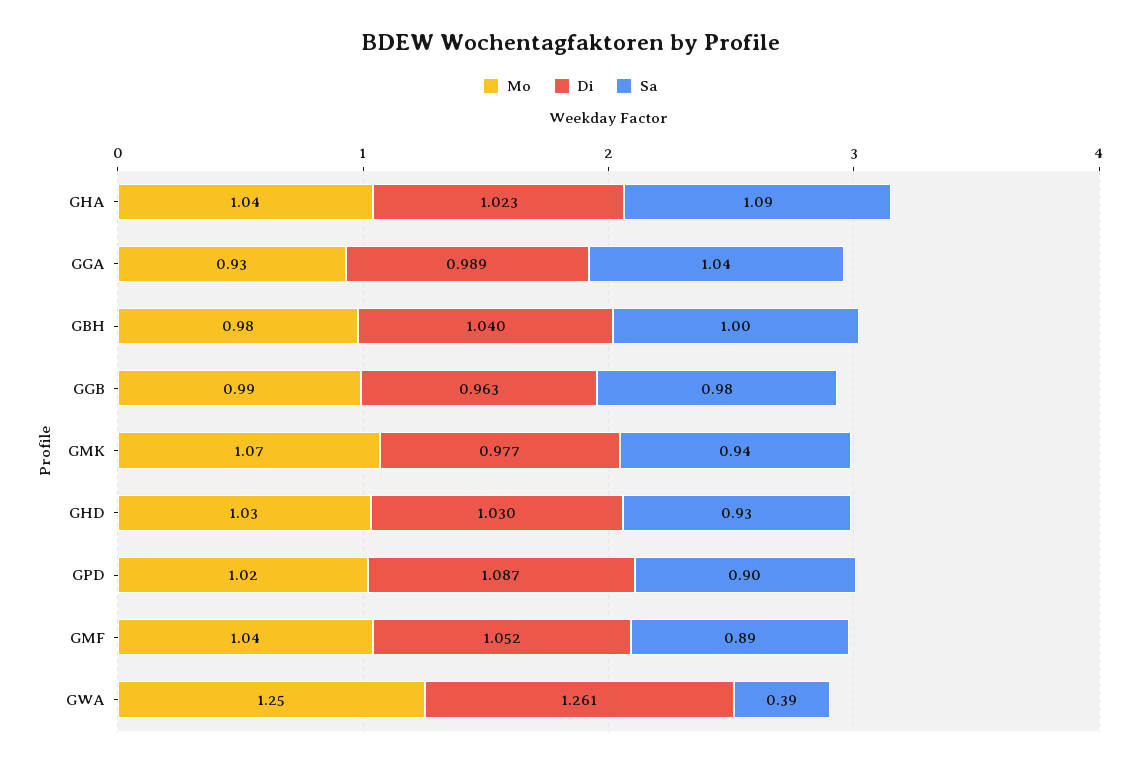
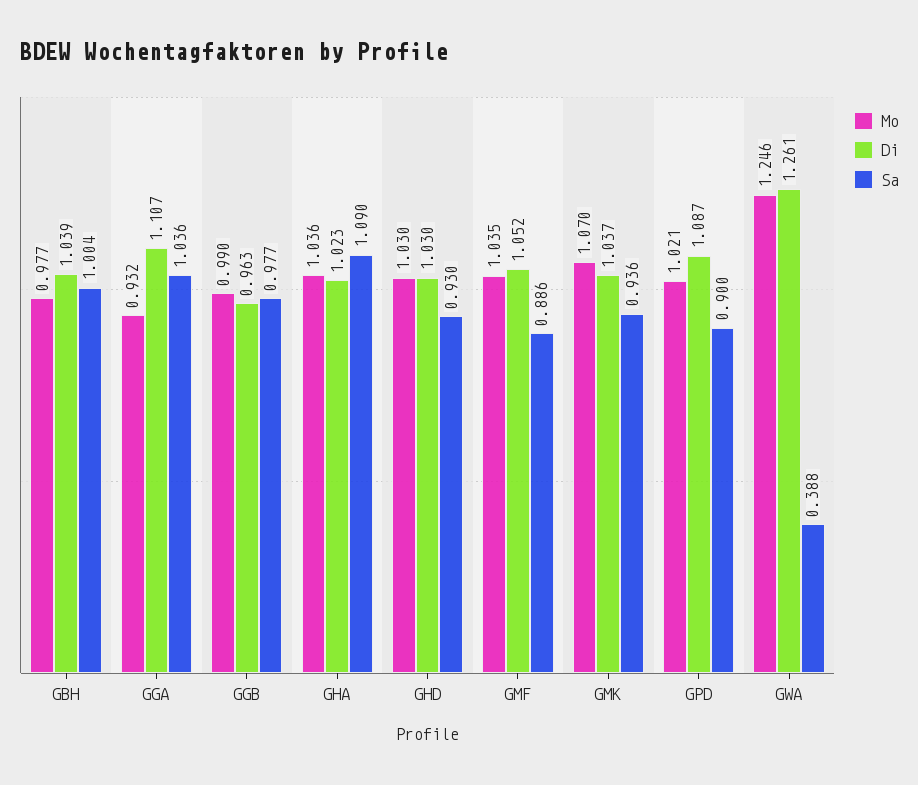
Di, GGA: 0.989 -> 1.107
Di, GBH: 1.04 -> 1.039
Di, GMK: 0.977 -> 1.037

